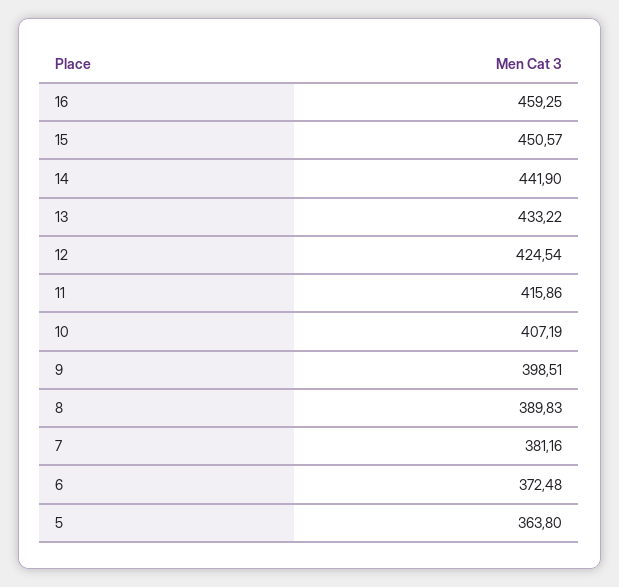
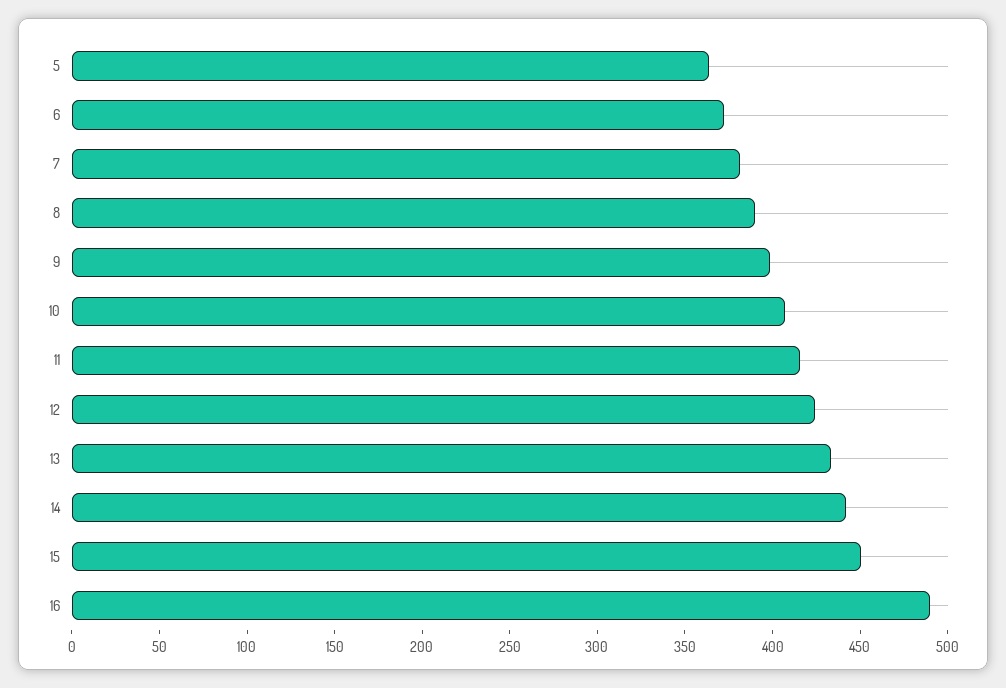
16: 459.25 -> 490

